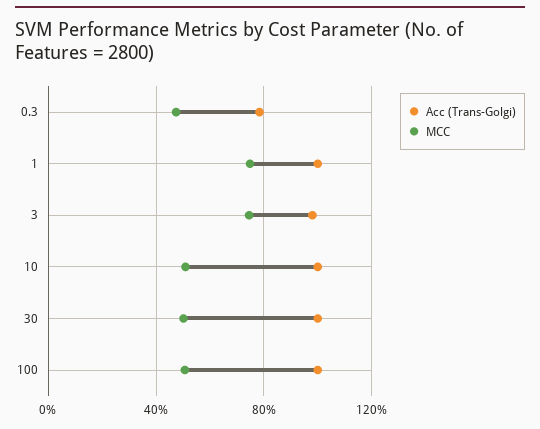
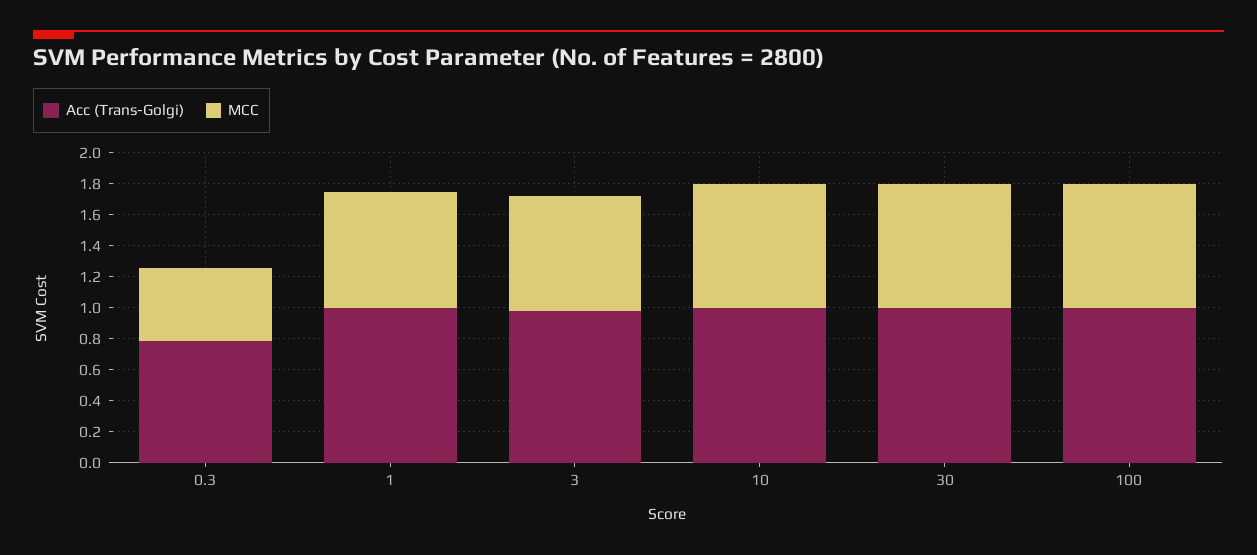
MCC, 10: 0.5 -> 0.8
MCC, 30: 0.5 -> 0.8
MCC, 100: 0.5 -> 0.8

